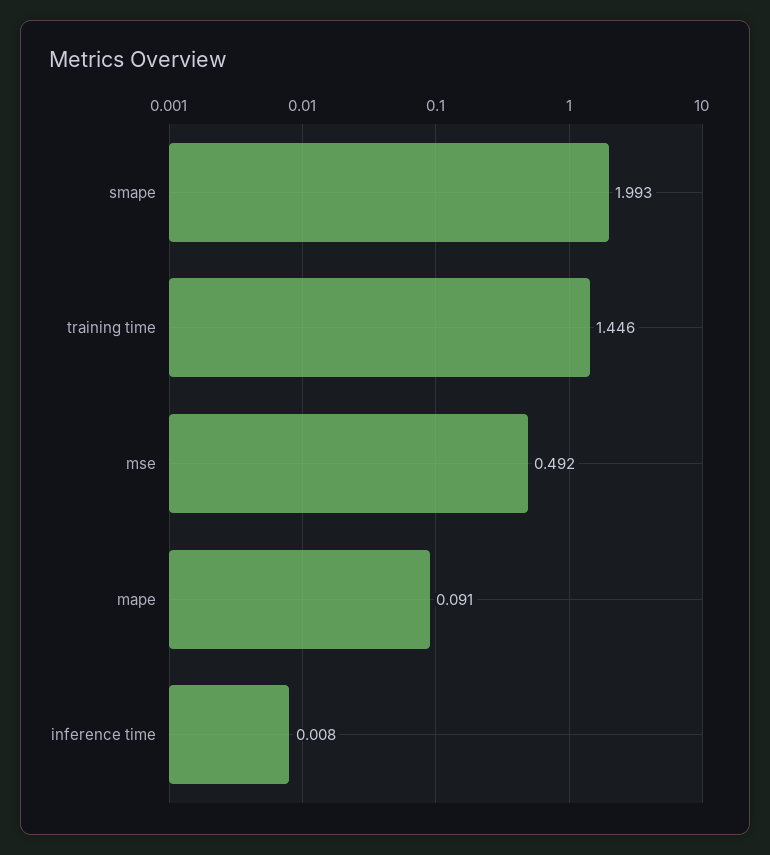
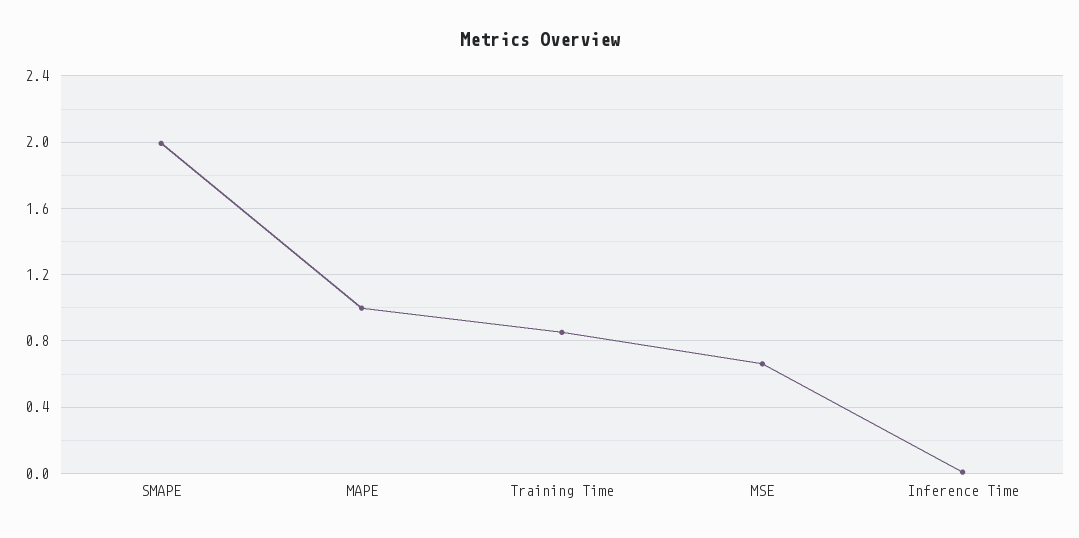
training time: 1.446 -> 0.85
mse: 0.492 -> 0.65
mape: 0.091 -> 1

